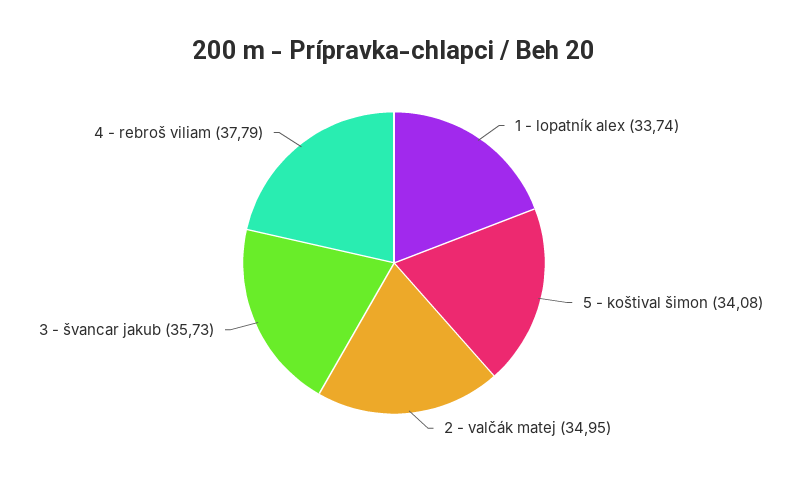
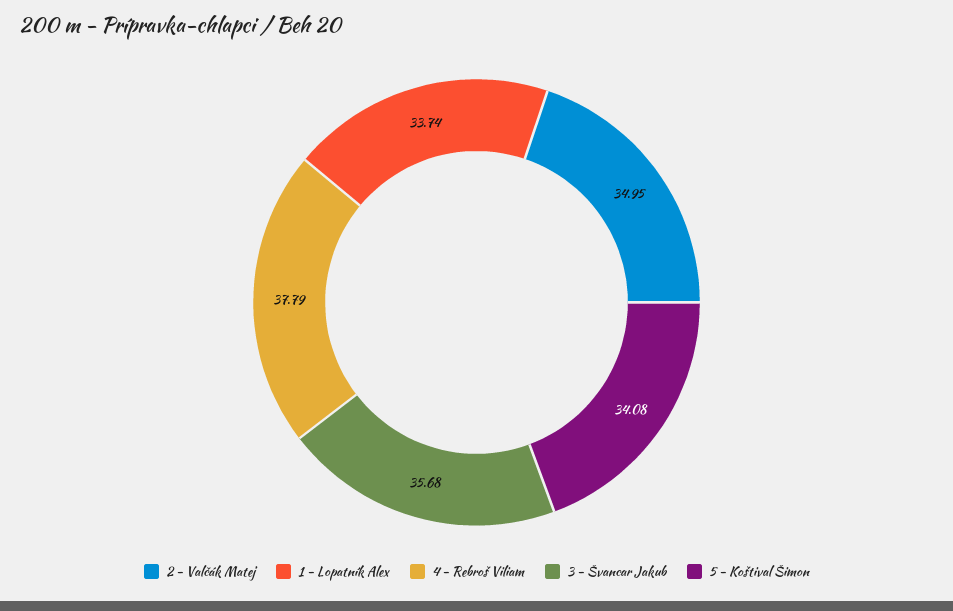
3 - švancar jakub: 35.73 -> 35.68

